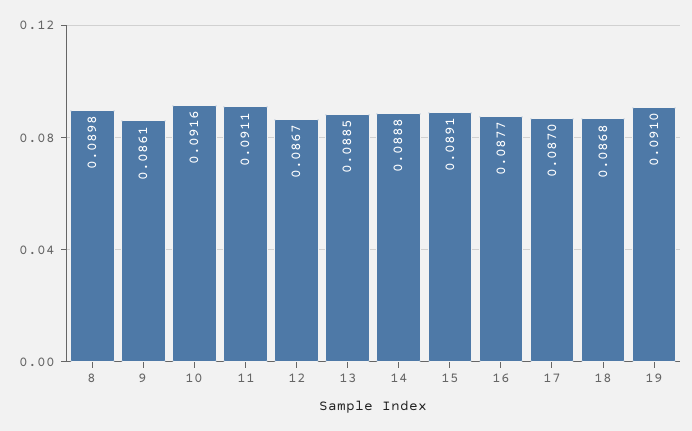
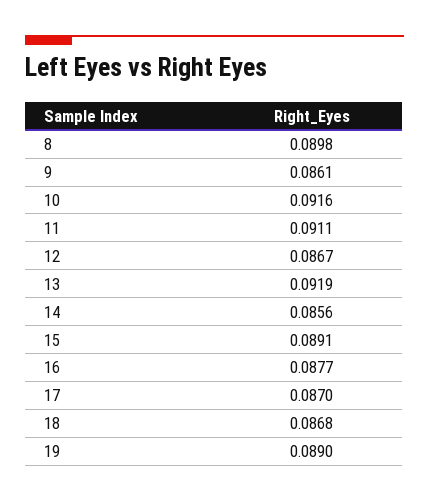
13: 0.0885 -> 0.0919
14: 0.0888 -> 0.0856
19: 0.091 -> 0.089

